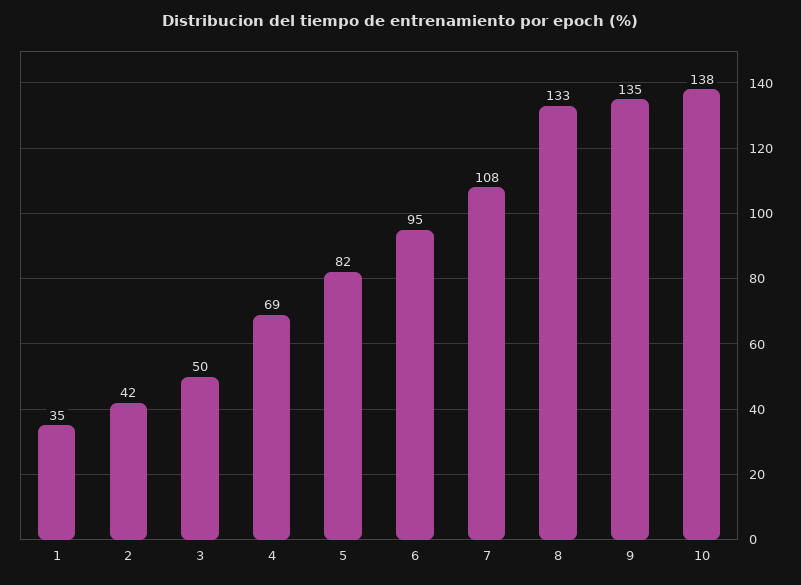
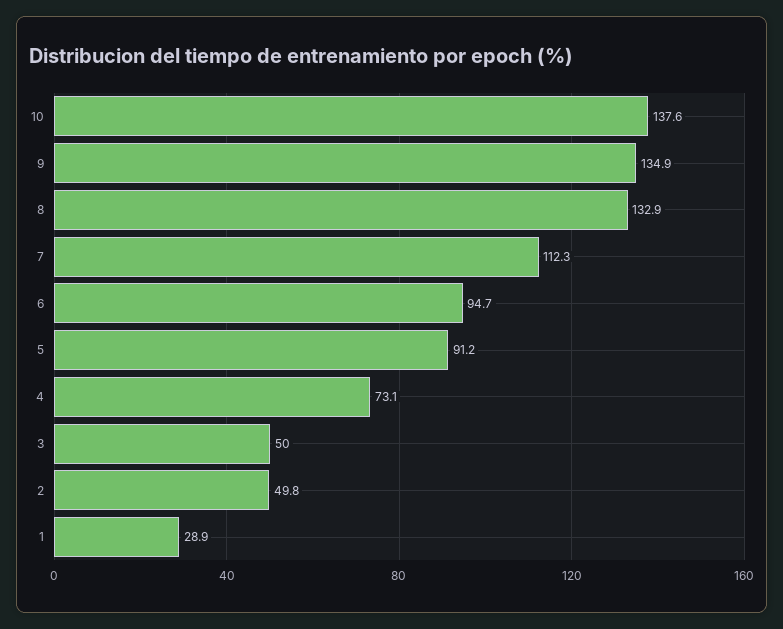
1: 35 -> 28.9
2: 42 -> 49.8
4: 69 -> 73.1
5: 82 -> 91.2
7: 108 -> 112.3

